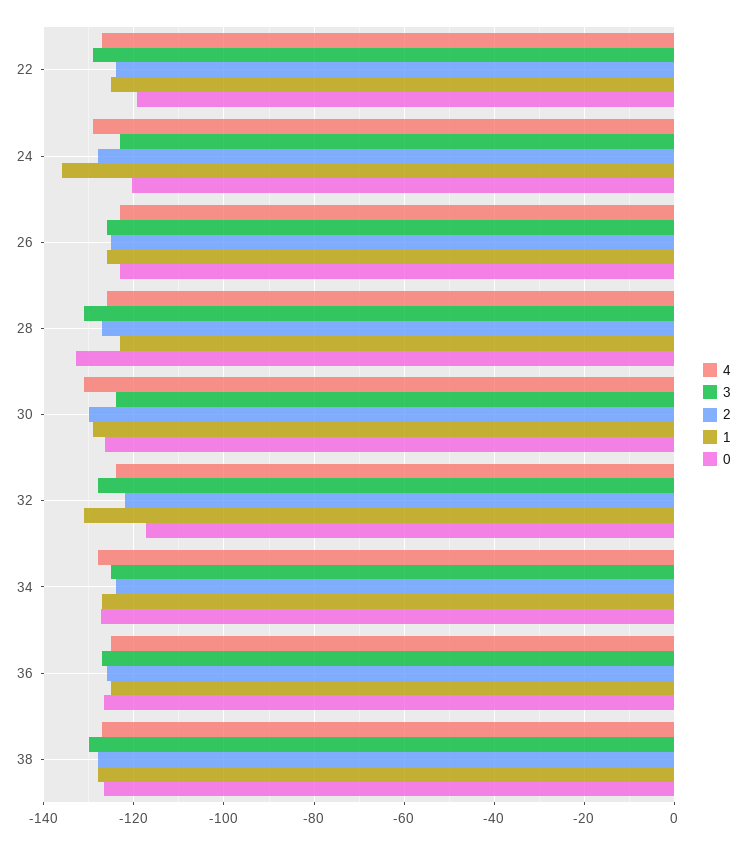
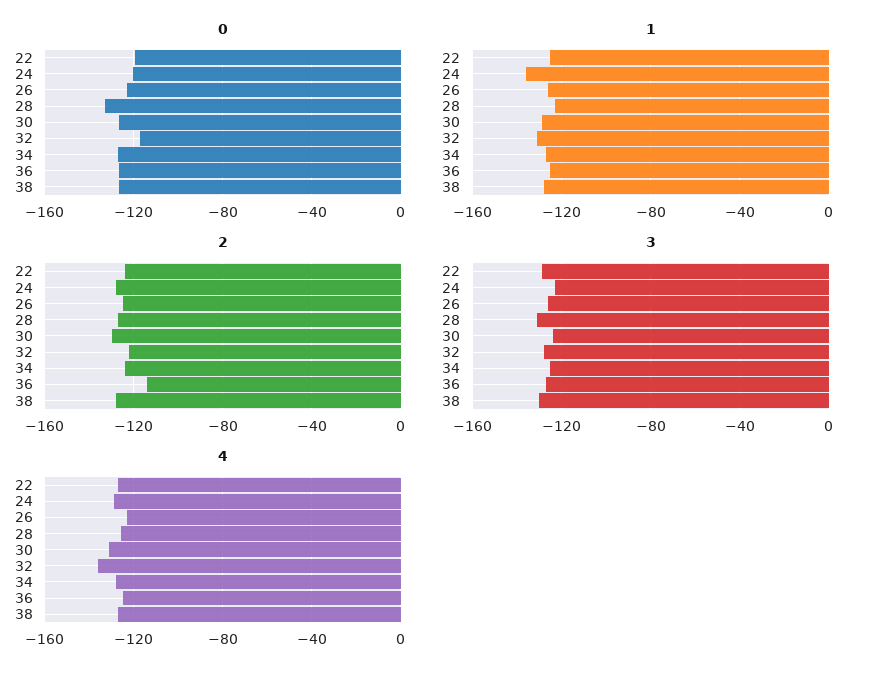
4, 32: -124 -> -135
2, 36: -126 -> -115

